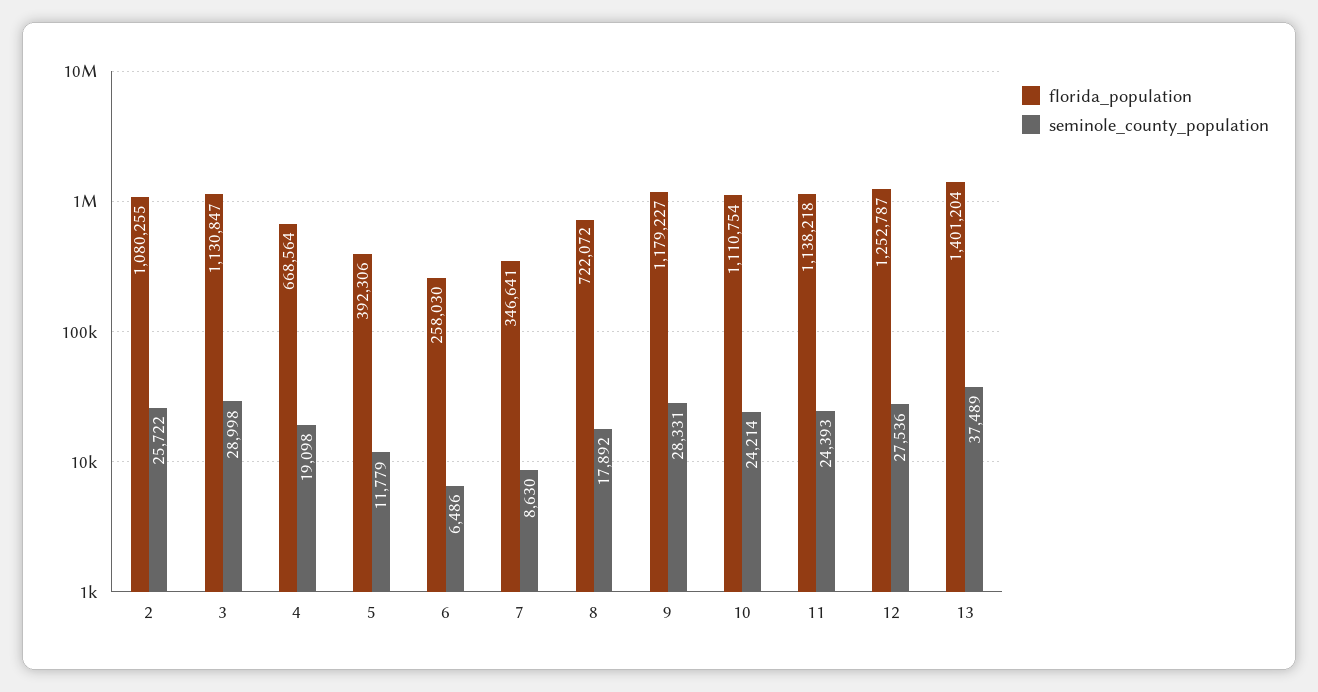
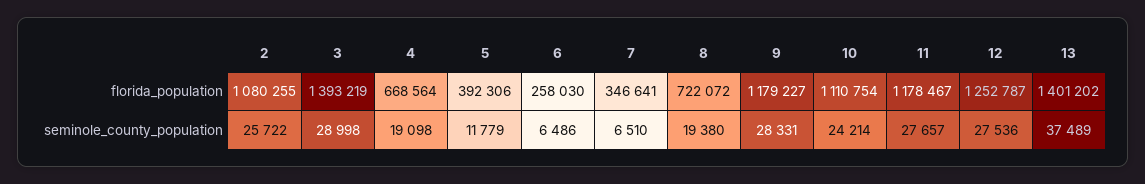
florida_population, 3: 1130847 -> 1393219
seminole_county_population, 7: 8630 -> 6510
seminole_county_population, 8: 17892 -> 19380
florida_population, 11: 1138218 -> 1178467
seminole_county_population, 11: 24393 -> 27657
florida_population, 13: 1401204 -> 1401202

